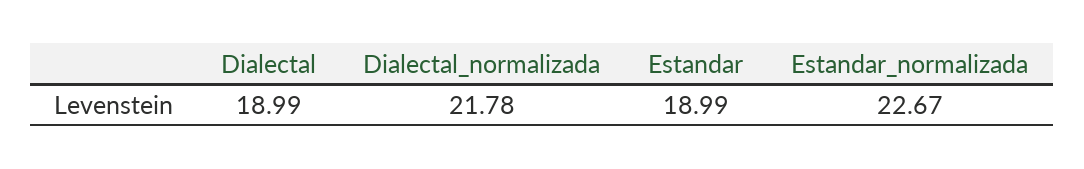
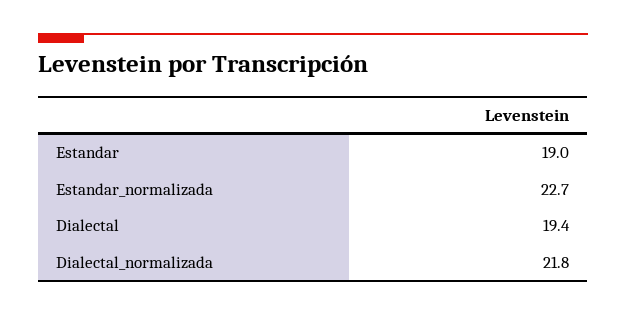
Dialectal: 18.99 -> 19.4

